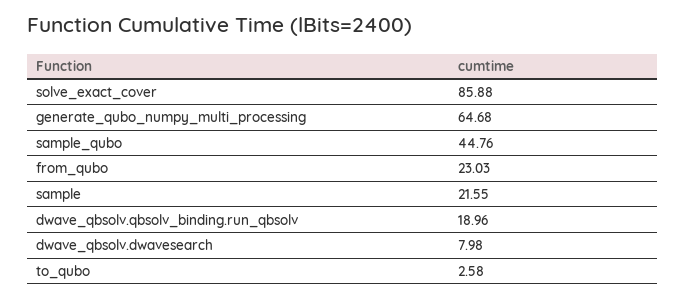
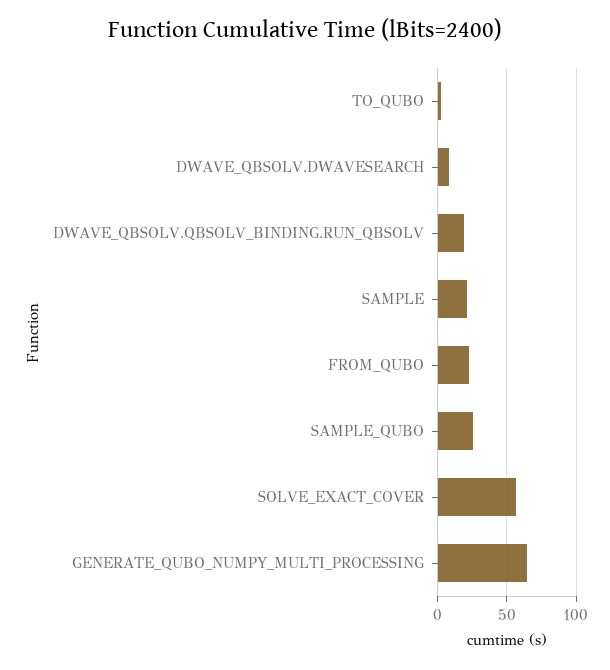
solve_exact_cover: 85.88 -> 55
sample_qubo: 44.76 -> 25

